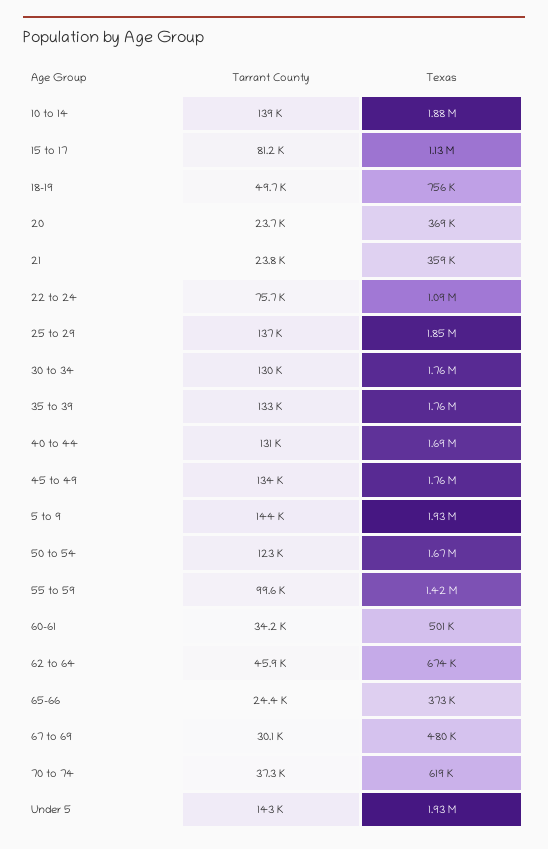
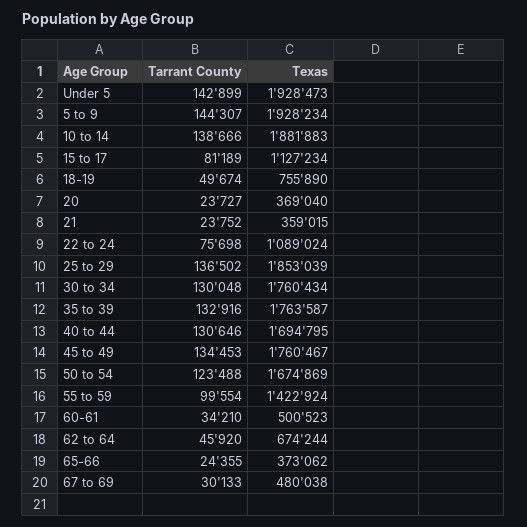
Tarrant County, 70 to 74: 37300 -> none
Texas, 70 to 74: 619000 -> none

